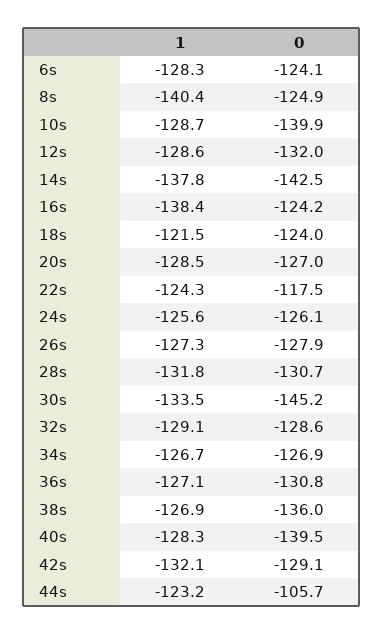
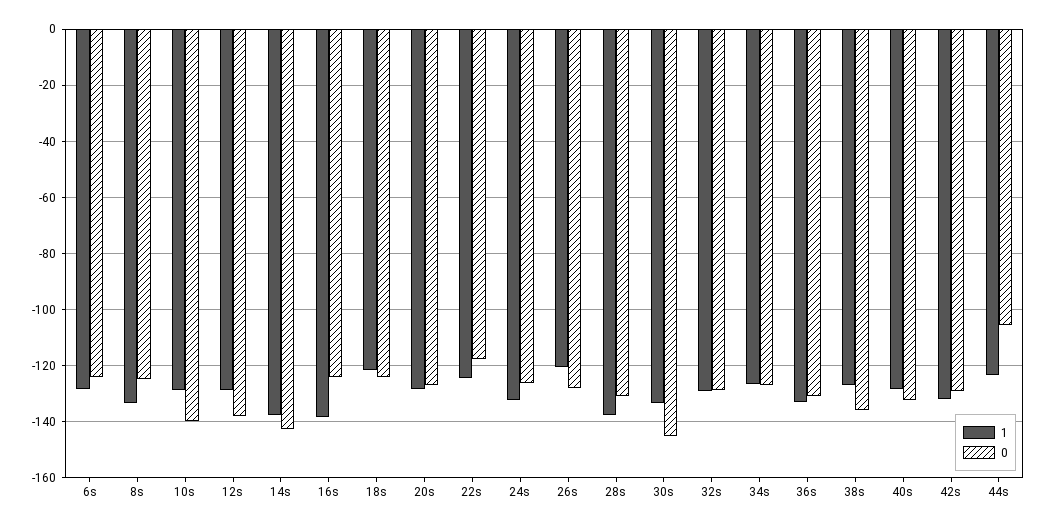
1, 8s: -140.4 -> -132.5
0, 12s: -132 -> -137.5
1, 24s: -125.6 -> -132.5
1, 26s: -127.3 -> -120
1, 28s: -131.8 -> -137.5
1, 36s: -127.1 -> -132.5
0, 40s: -139.5 -> -132.5

